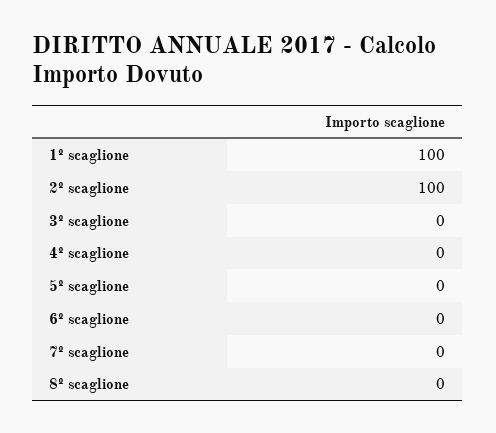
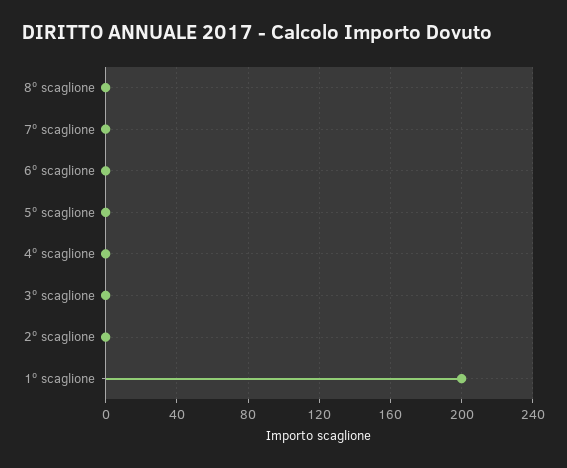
1º scaglione: 100 -> 200
2º scaglione: 100 -> 0

